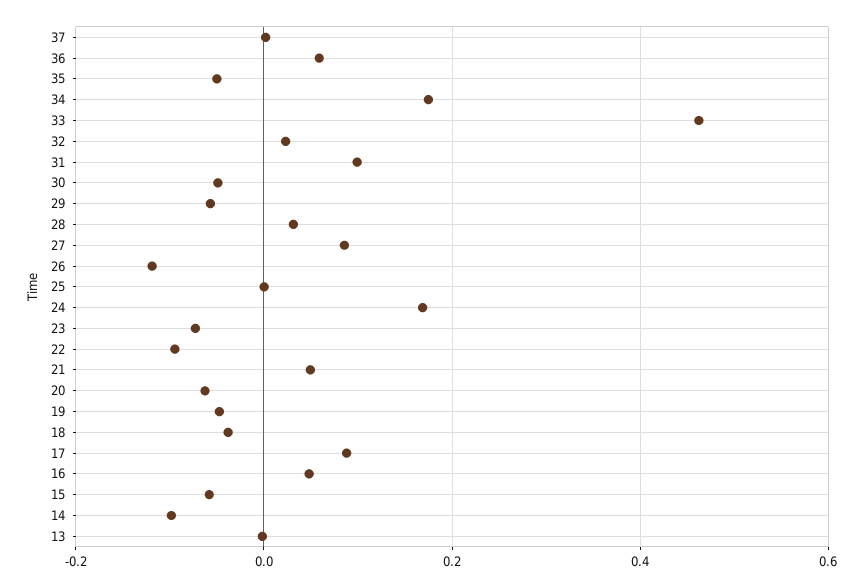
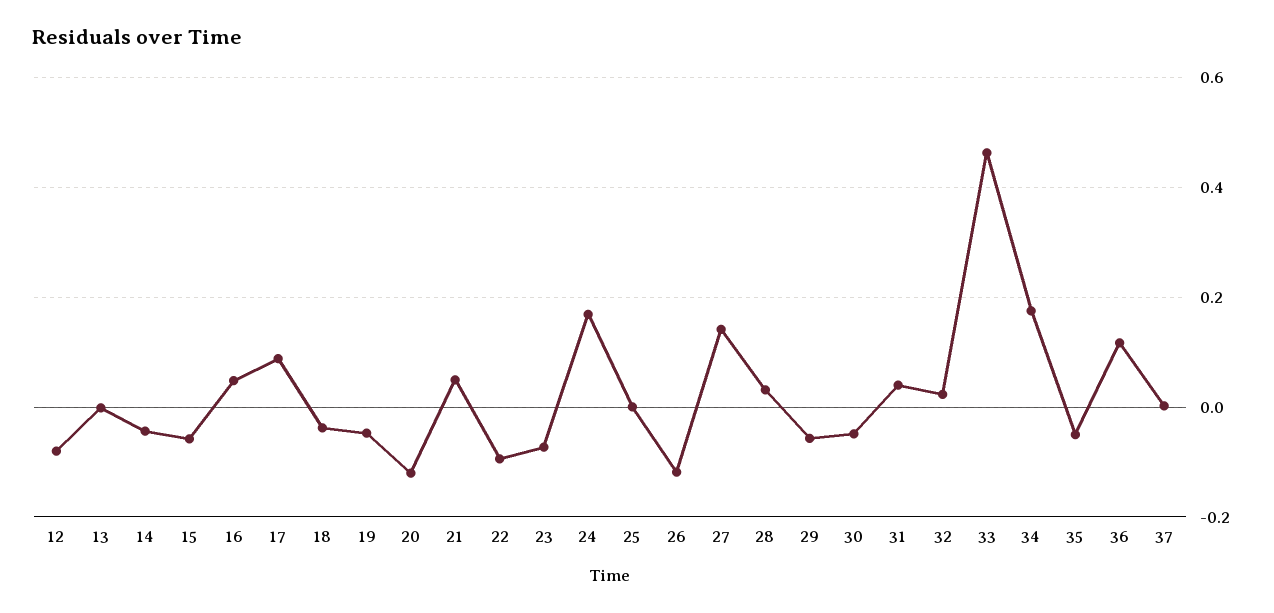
36: 0.06 -> 0.12
31: 0.1 -> 0.04
27: 0.08 -> 0.14
20: -0.06 -> -0.12
14: -0.1 -> -0.04
12: none -> -0.08

